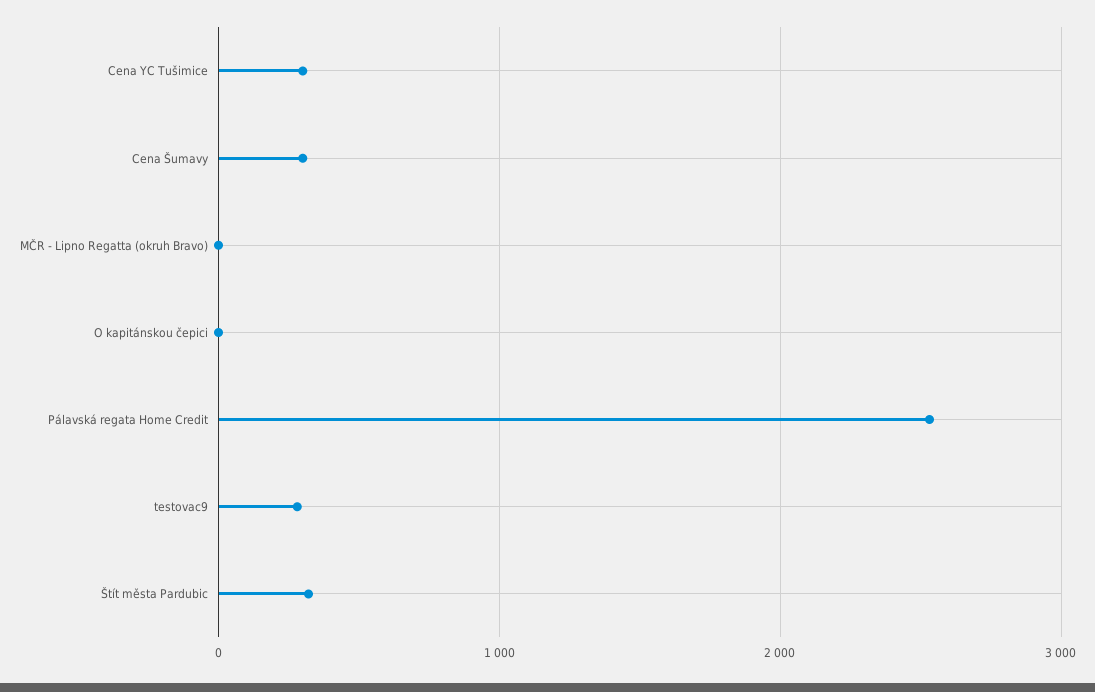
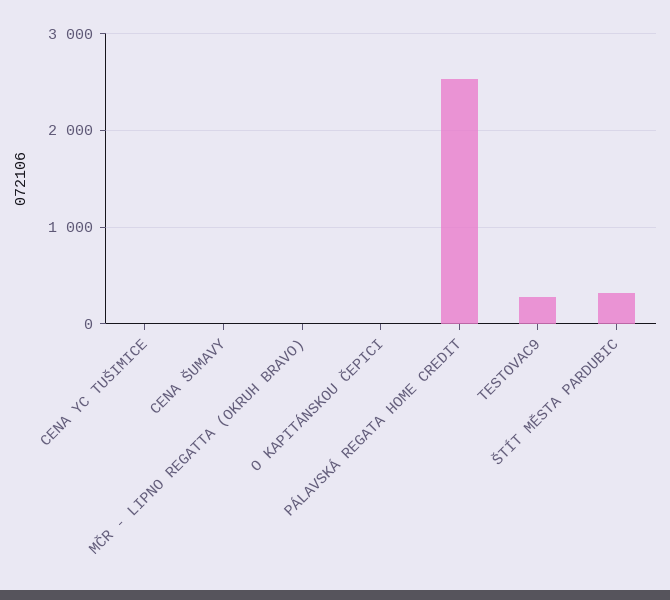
Cena YC Tušimice: 300 -> 0
Cena Šumavy: 300 -> 0

